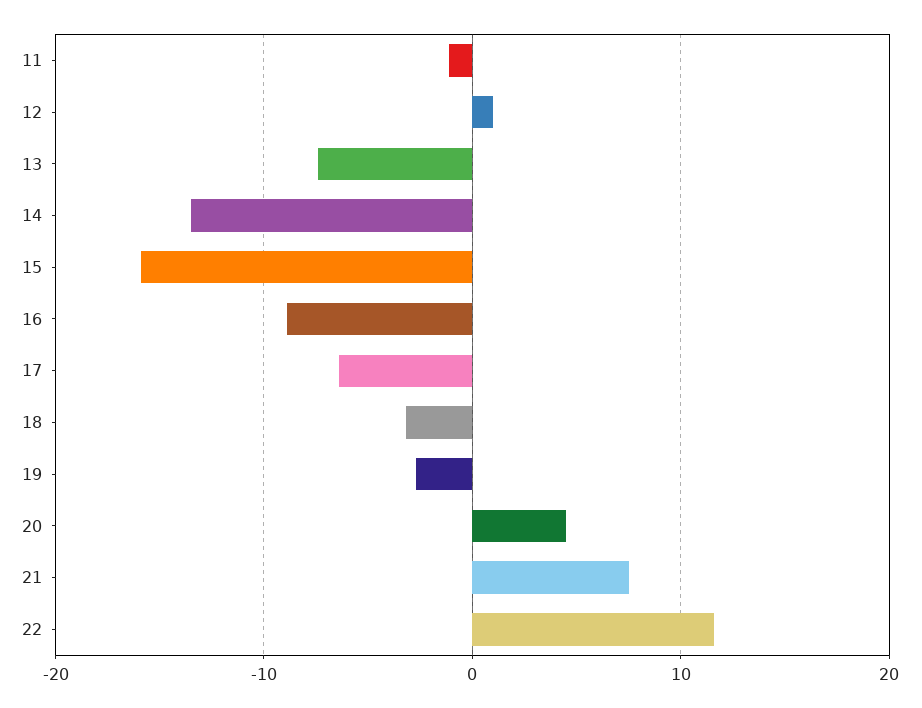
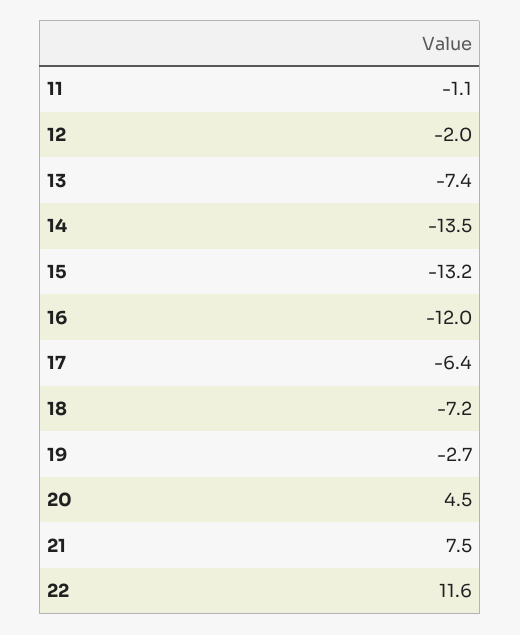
12: 1 -> -2
15: -16 -> -13.2
16: -9 -> -12
18: -3 -> -7.2

